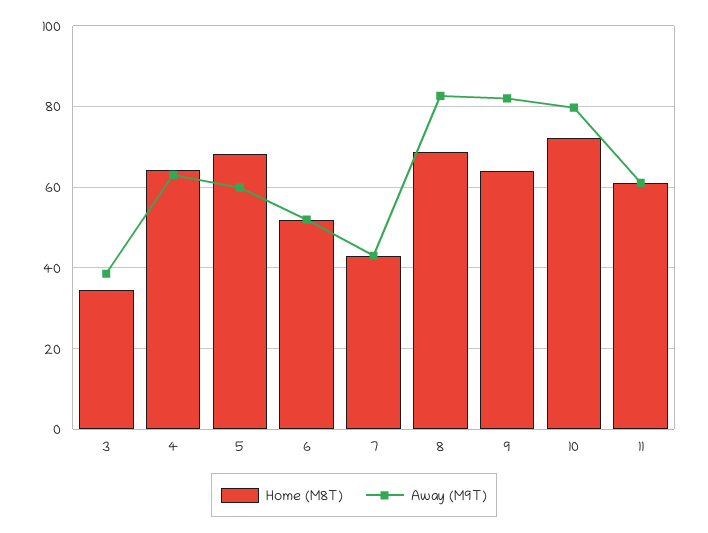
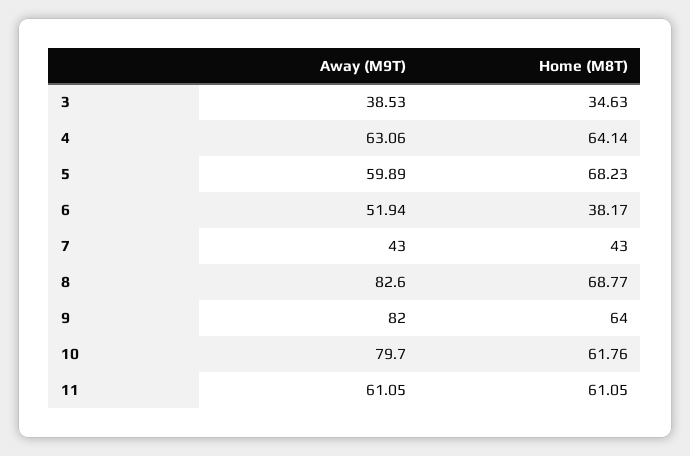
Home (M8T), 6: 52 -> 38.17
Home (M8T), 10: 72 -> 61.76

